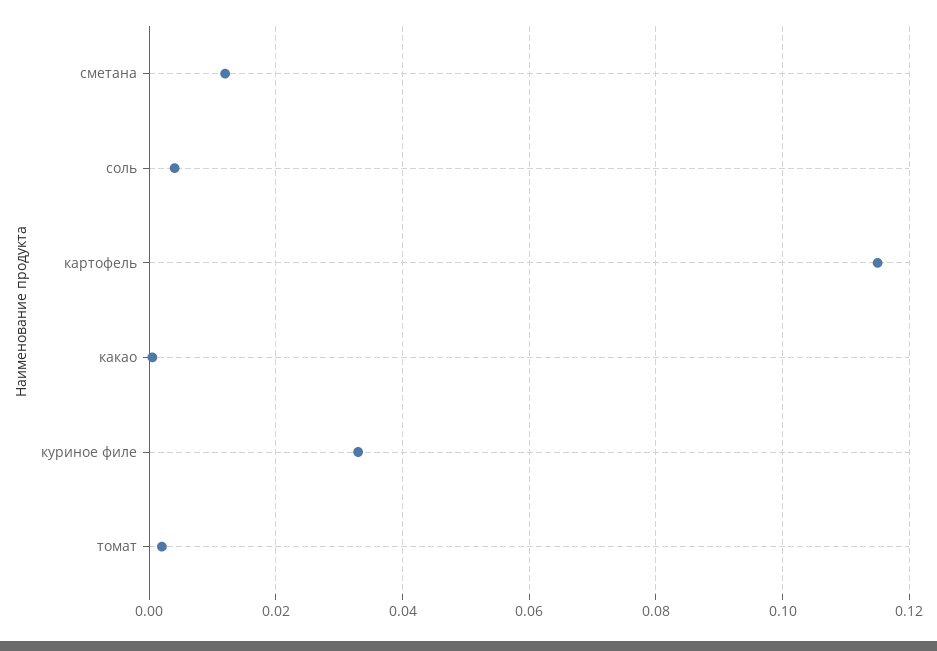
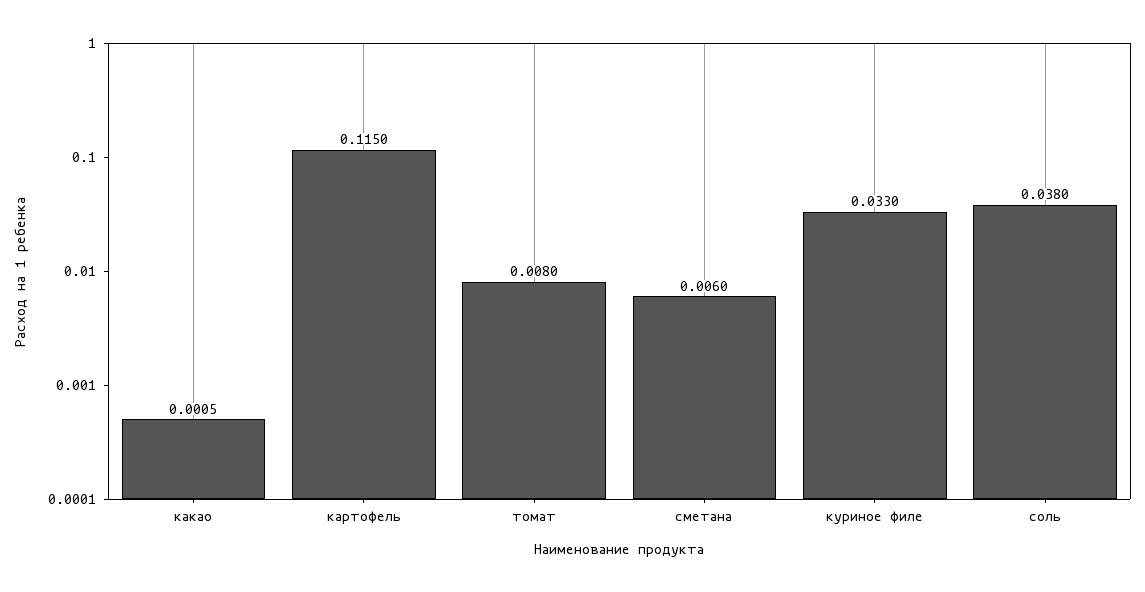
сметана: 0.012 -> 0.006
соль: 0.004 -> 0.038
томат: 0.002 -> 0.008

